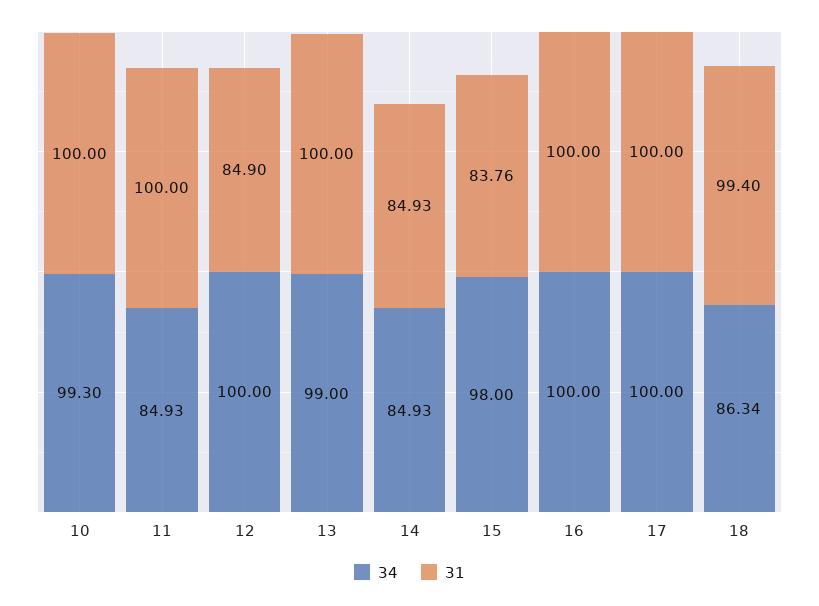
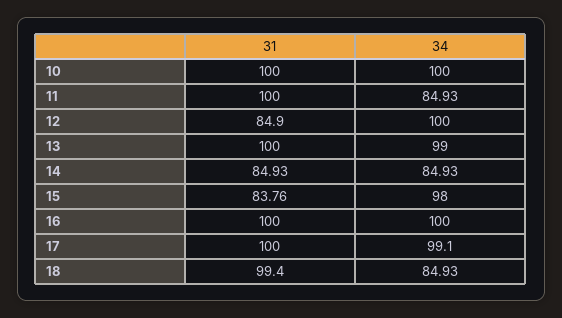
34, 10: 99.3 -> 100
34, 17: 100 -> 99.1
34, 18: 86.34 -> 84.93

